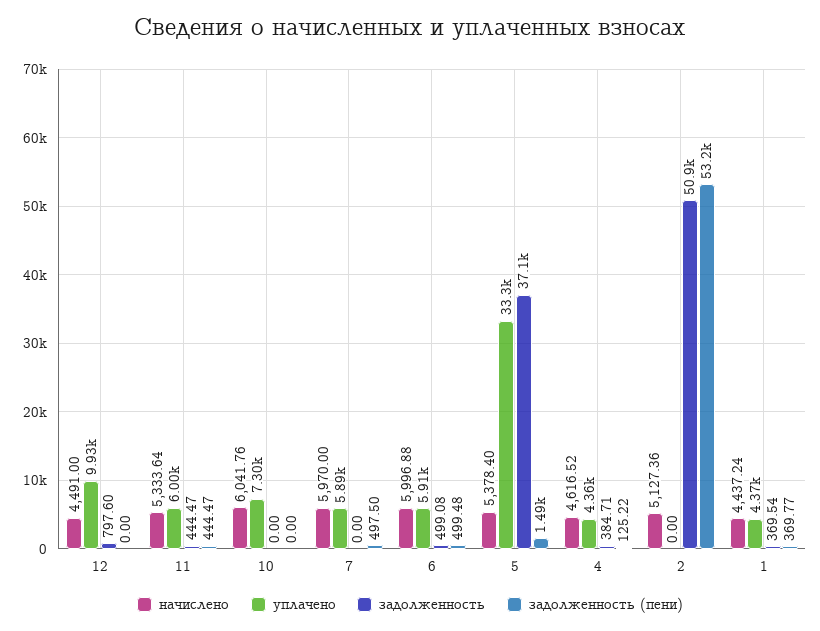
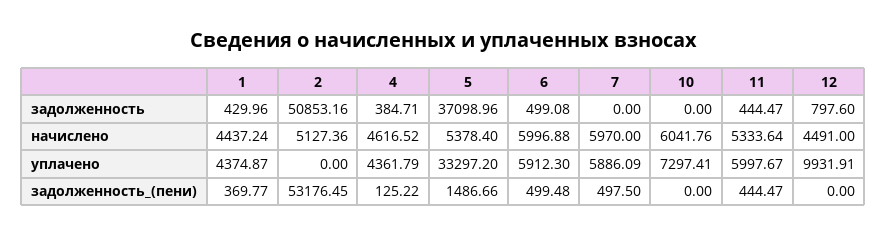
задолженность, 1: 369.54 -> 429.96

